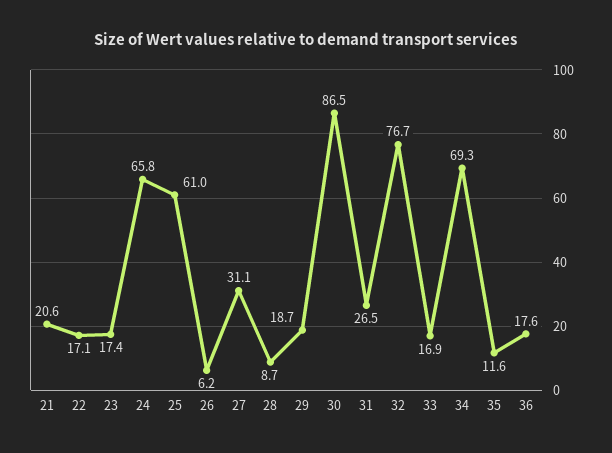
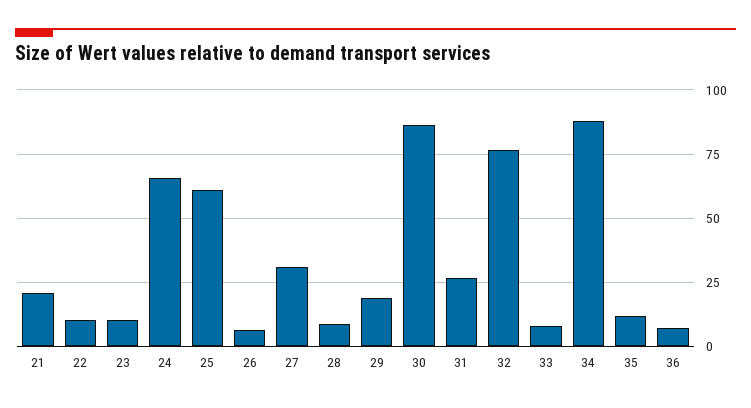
22: 17.1 -> 10
23: 17.4 -> 10
33: 16.9 -> 7.5
34: 69.3 -> 87.5
36: 17.6 -> 7.5

